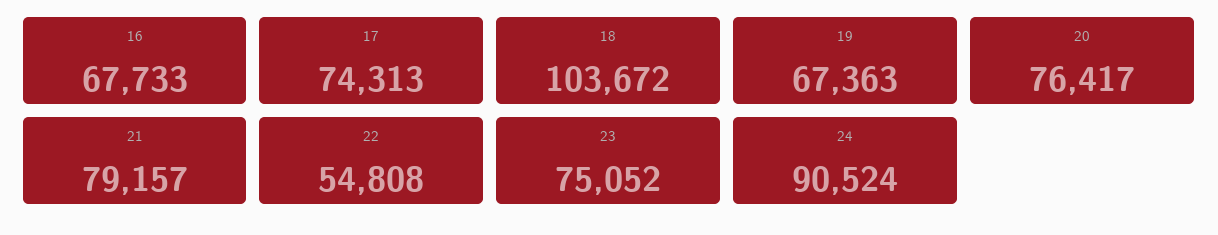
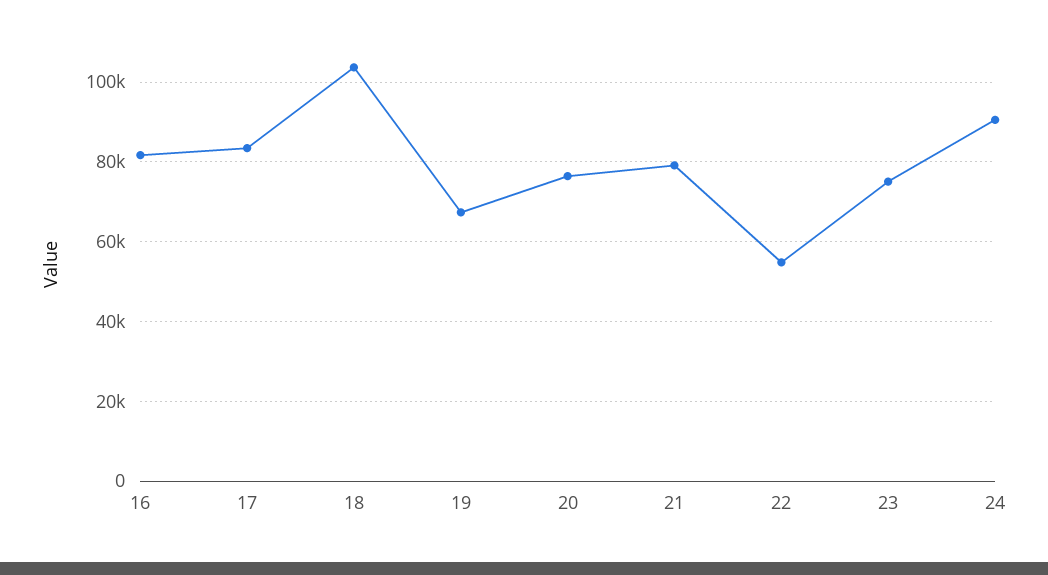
16: 67733 -> 82000
17: 74313 -> 84000

